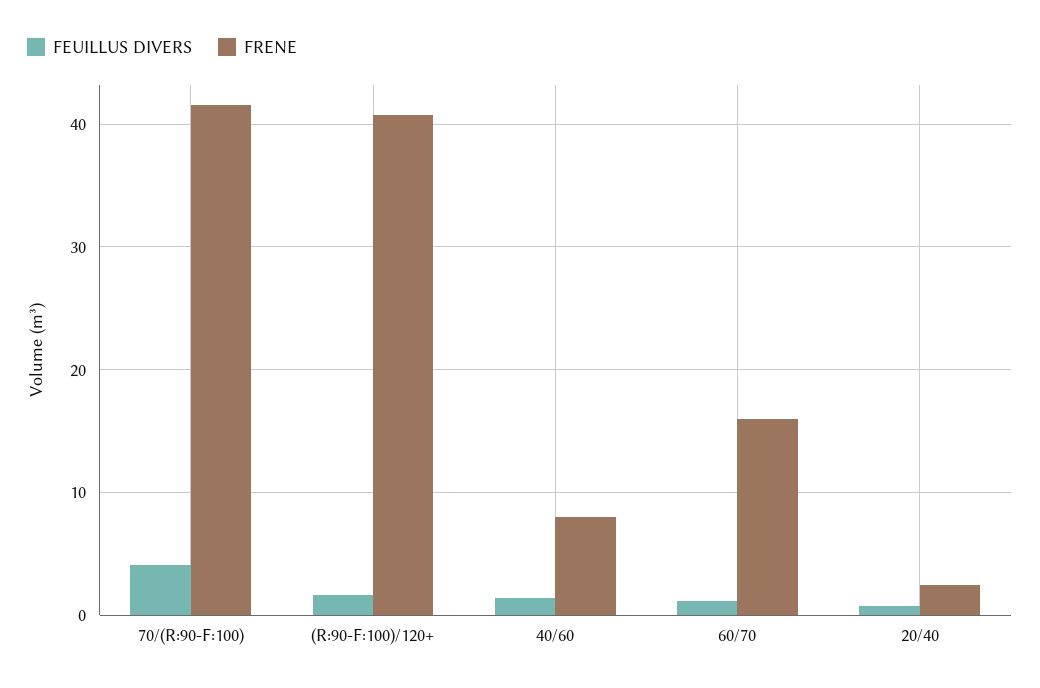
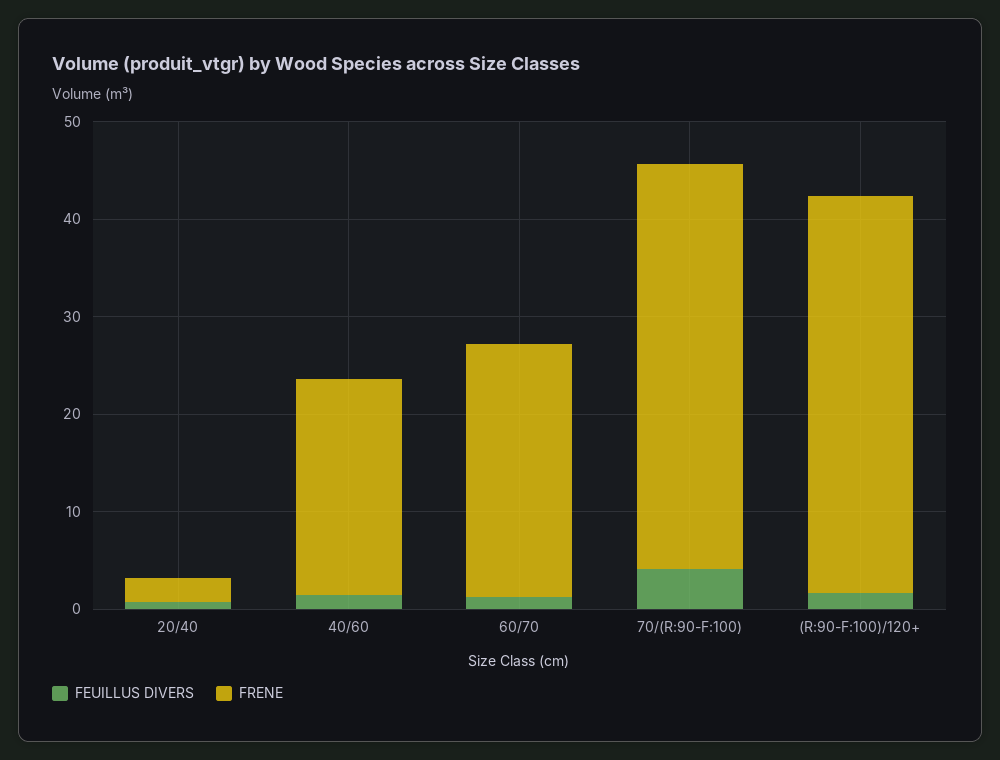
FRENE, 40/60: 8 -> 22
FRENE, 60/70: 16 -> 26

